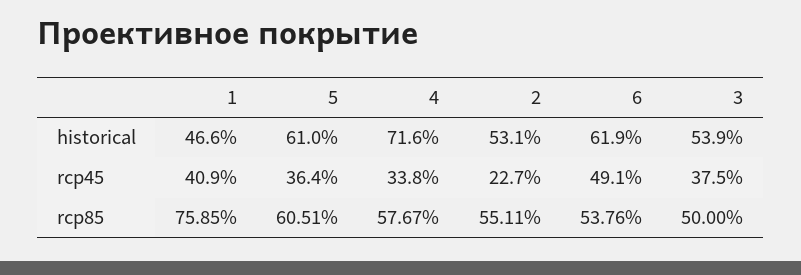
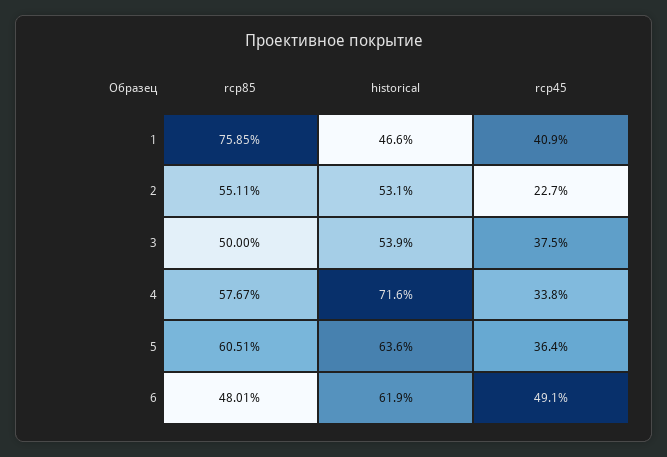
5, historical: 61 -> 63.6
6, rcp85: 53.76 -> 48.01

